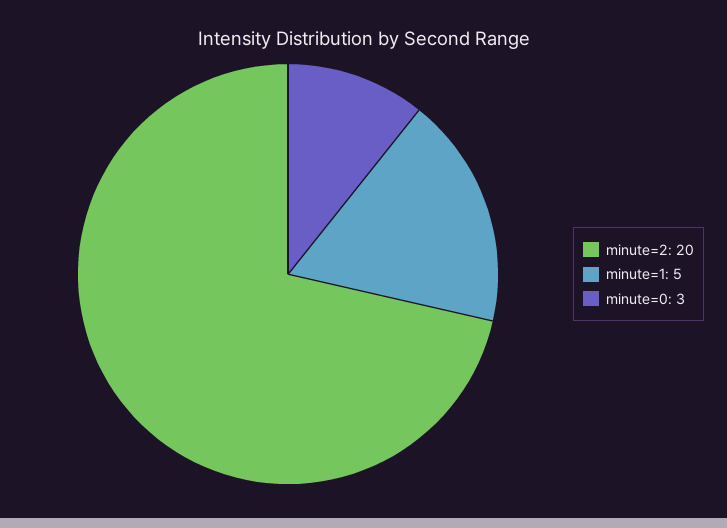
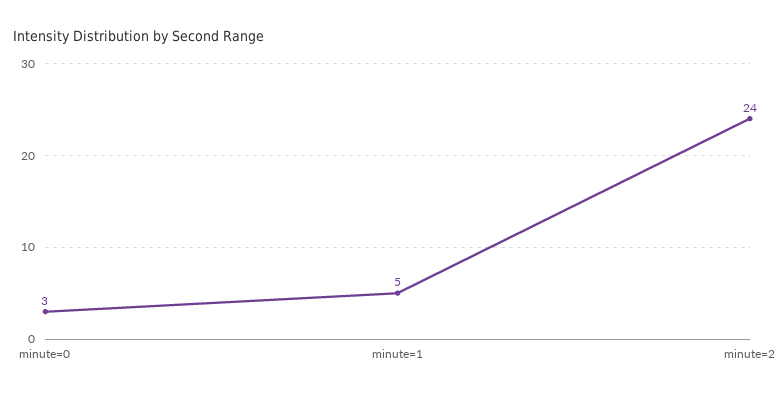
minute=2: 20 -> 24

